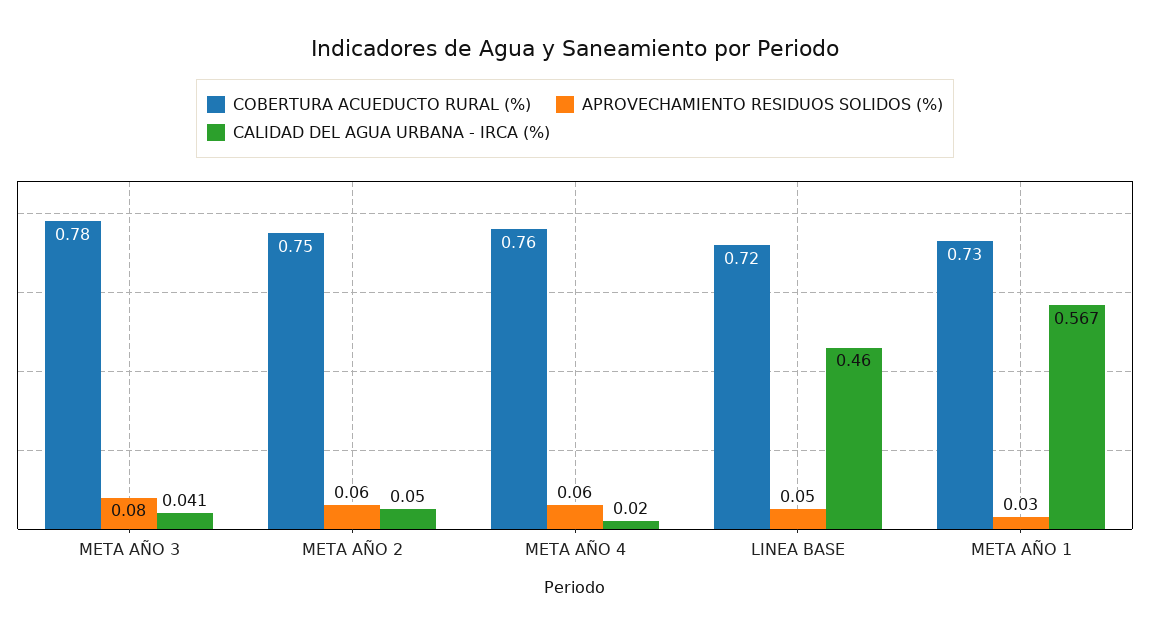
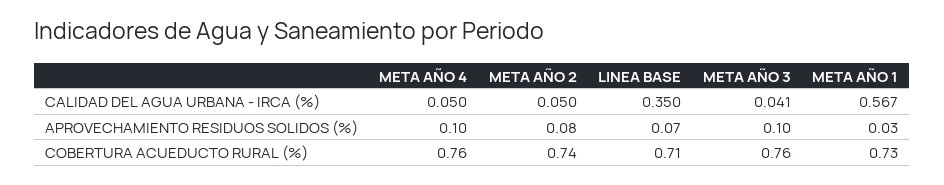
COBERTURA ACUEDUCTO RURAL (%), META AÑO 3: 0.78 -> 0.76
APROVECHAMIENTO RESIDUOS SOLIDOS (%), META AÑO 3: 0.08 -> 0.1
COBERTURA ACUEDUCTO RURAL (%), META AÑO 2: 0.75 -> 0.74
APROVECHAMIENTO RESIDUOS SOLIDOS (%), META AÑO 2: 0.06 -> 0.08
APROVECHAMIENTO RESIDUOS SOLIDOS (%), META AÑO 4: 0.06 -> 0.1
CALIDAD DEL AGUA URBANA - IRCA (%), META AÑO 4: 0.02 -> 0.05
COBERTURA ACUEDUCTO RURAL (%), LINEA BASE: 0.72 -> 0.71
APROVECHAMIENTO RESIDUOS SOLIDOS (%), LINEA BASE: 0.05 -> 0.07
CALIDAD DEL AGUA URBANA - IRCA (%), LINEA BASE: 0.46 -> 0.35

